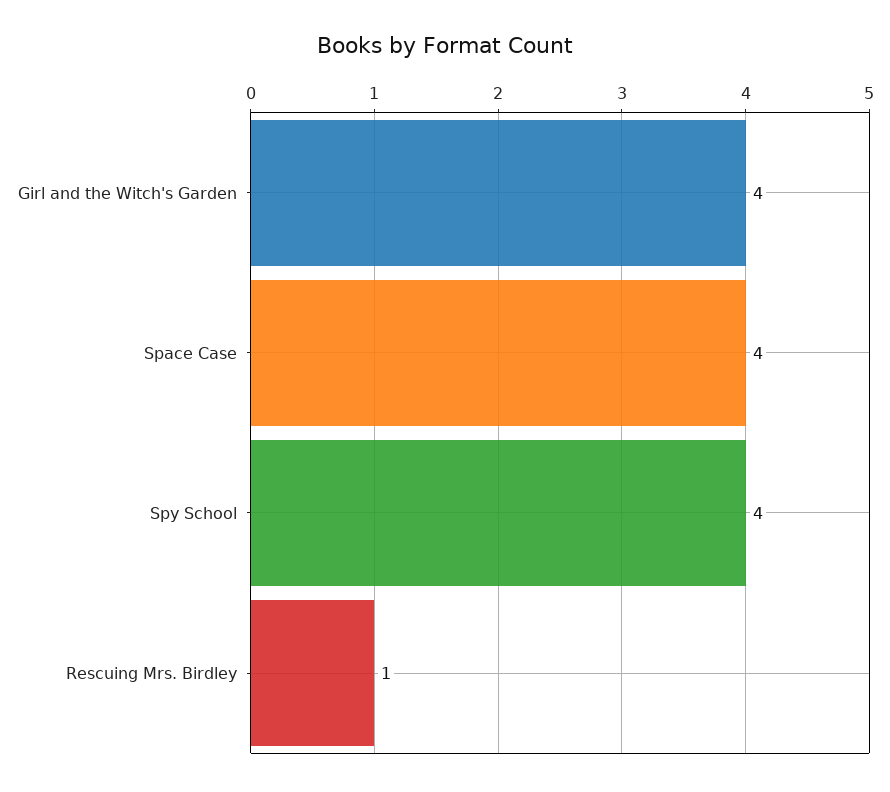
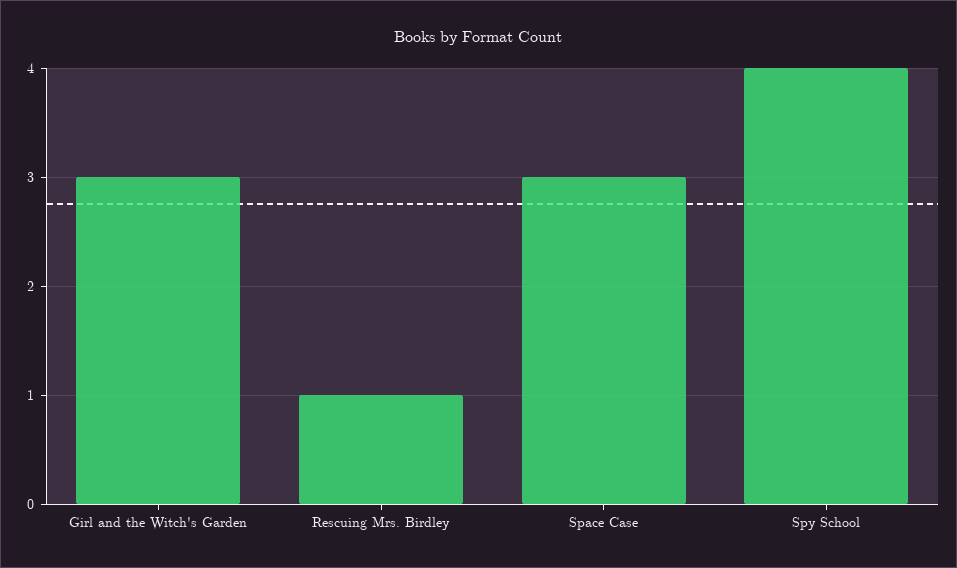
Girl and the Witch's Garden: 4 -> 3
Space Case: 4 -> 3

